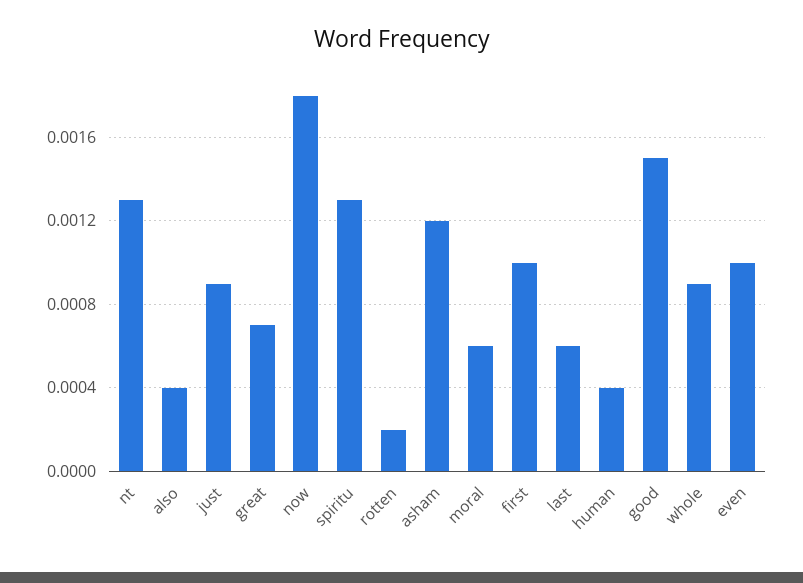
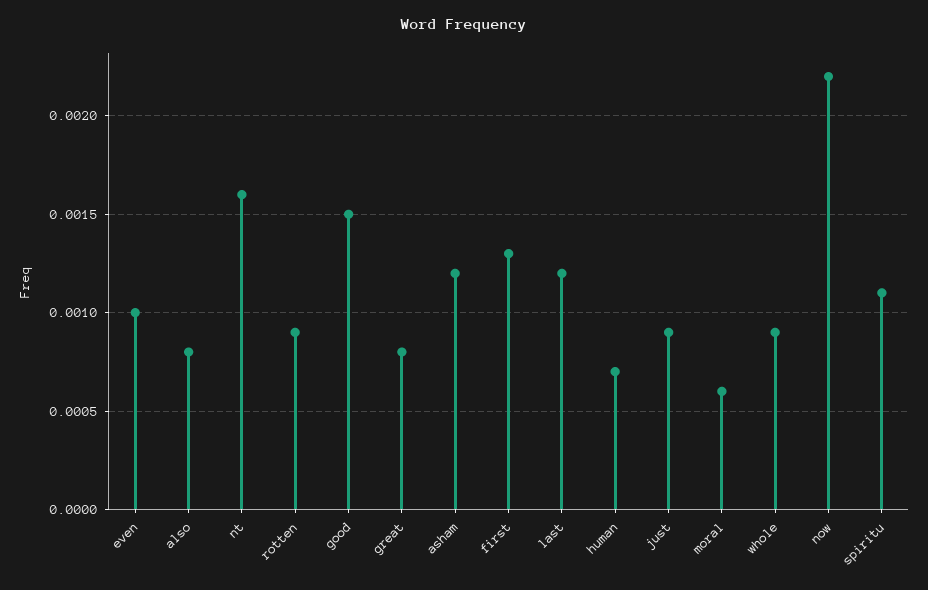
nt: 0.0013 -> 0.0016
also: 0.0004 -> 0.0008
great: 0.0007 -> 0.0008
now: 0.0018 -> 0.0022
spiritu: 0.0013 -> 0.0011
rotten: 0.0002 -> 0.0009
first: 0.001 -> 0.0013
last: 0.0006 -> 0.0012
human: 0.0004 -> 0.0007

